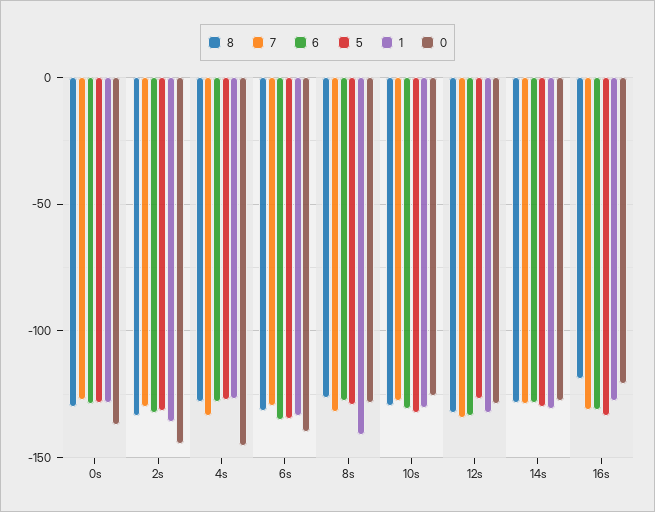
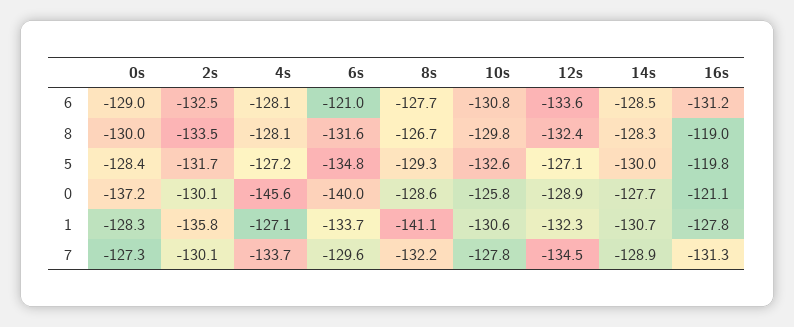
0, 2s: -145 -> -130.1
6, 6s: -135 -> -121
5, 16s: -135 -> -119.8

